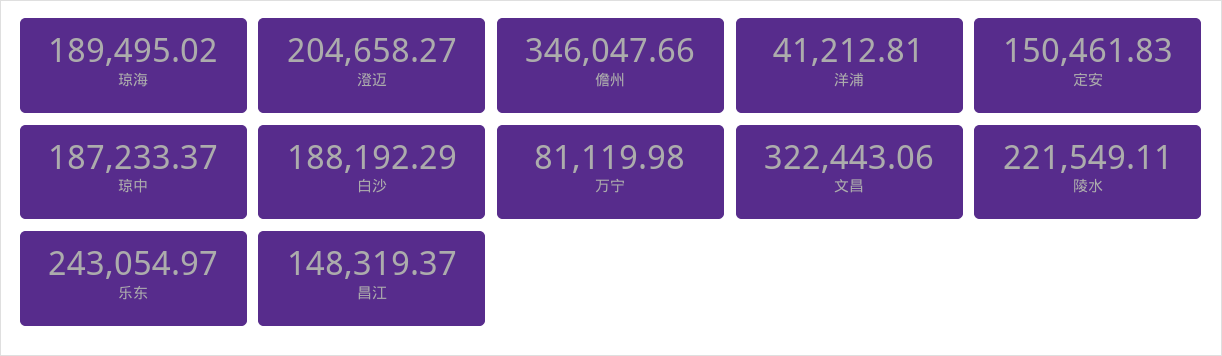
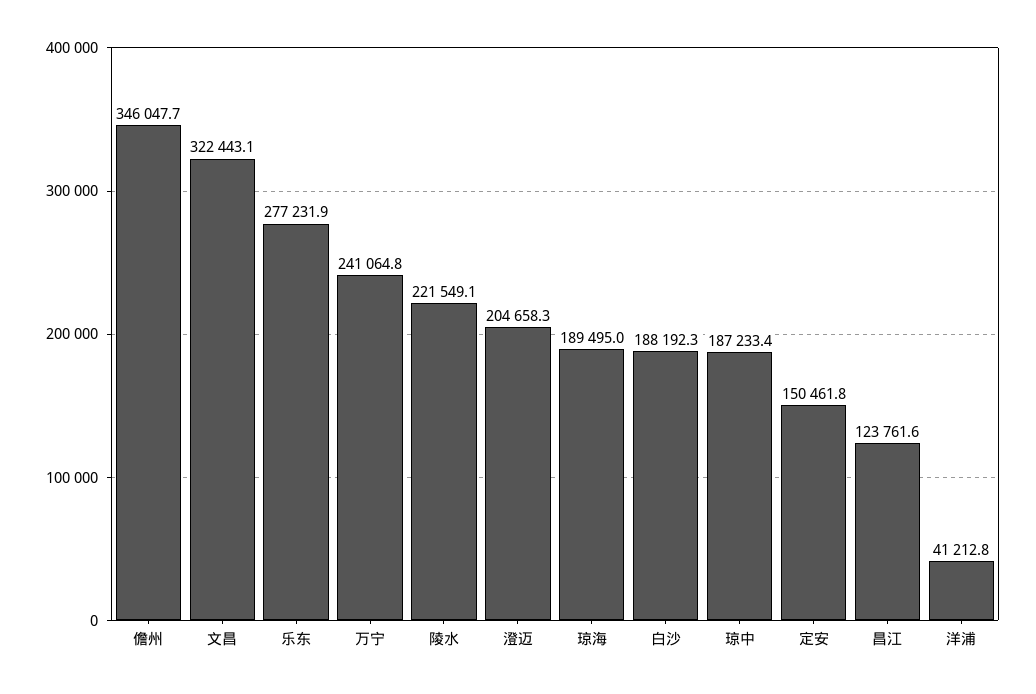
万宁: 81119.98 -> 241064.8
乐东: 243054.97 -> 277231.9
昌江: 148319.37 -> 123761.6

